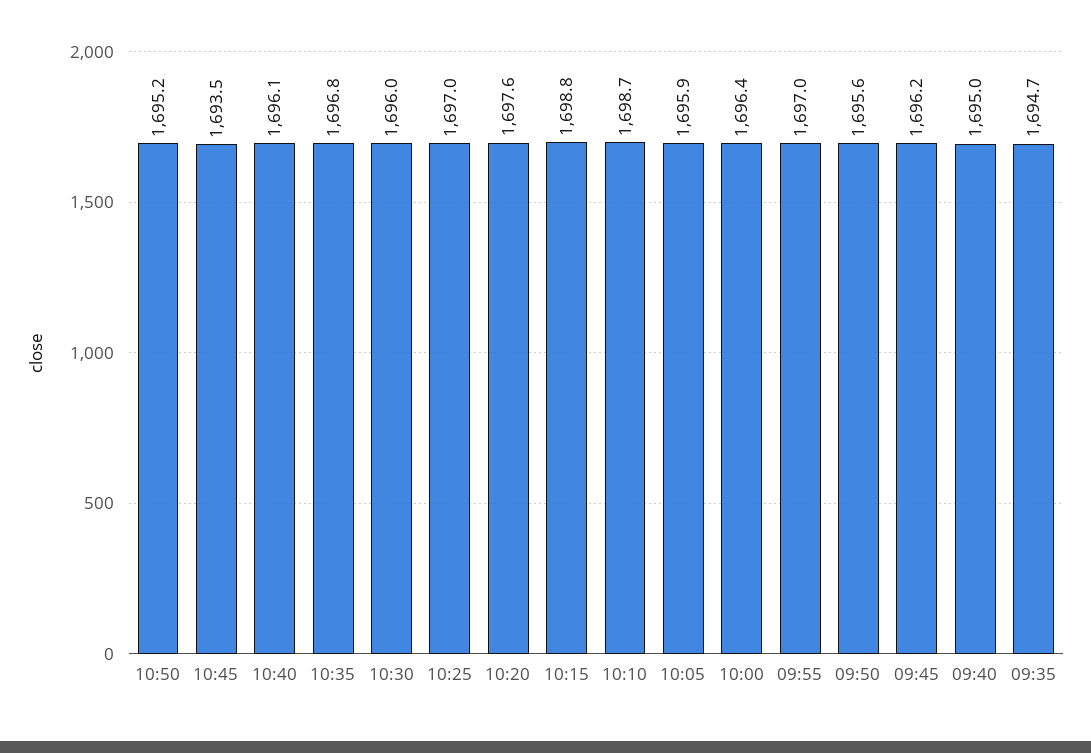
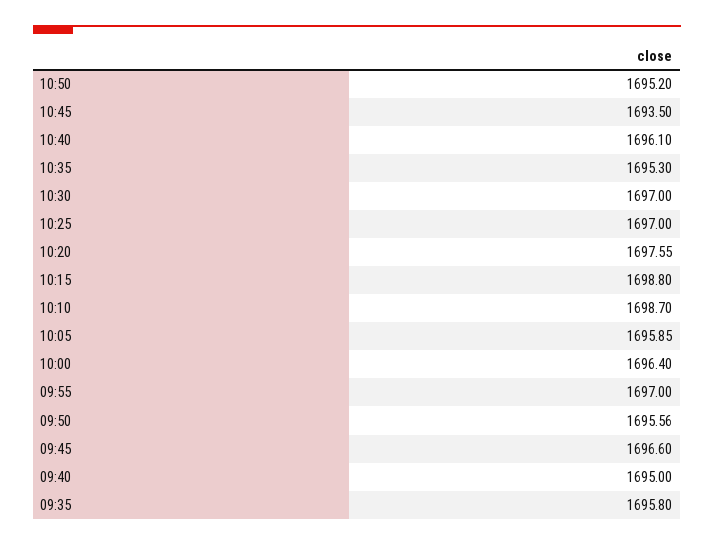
10:35: 1696.8 -> 1695.3
10:30: 1696 -> 1697
09:45: 1696.2 -> 1696.6
09:35: 1694.7 -> 1695.8

